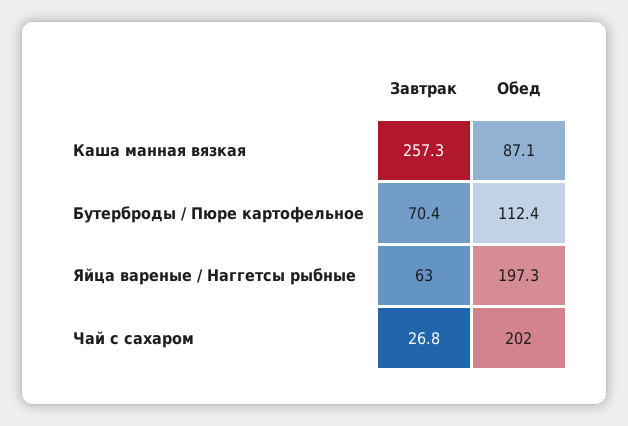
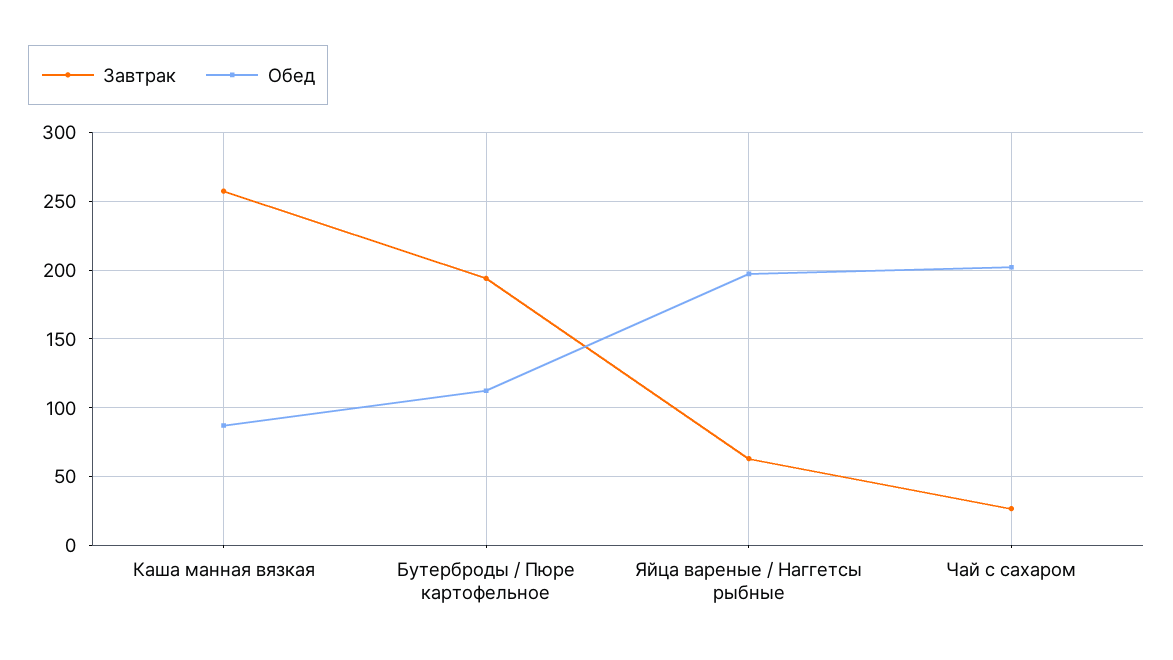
Завтрак, Бутерброды / Пюре картофельное: 70.4 -> 195

